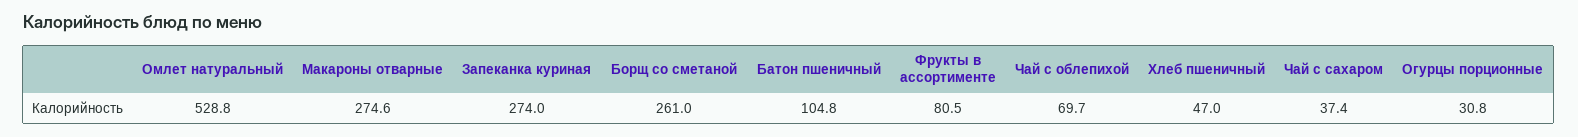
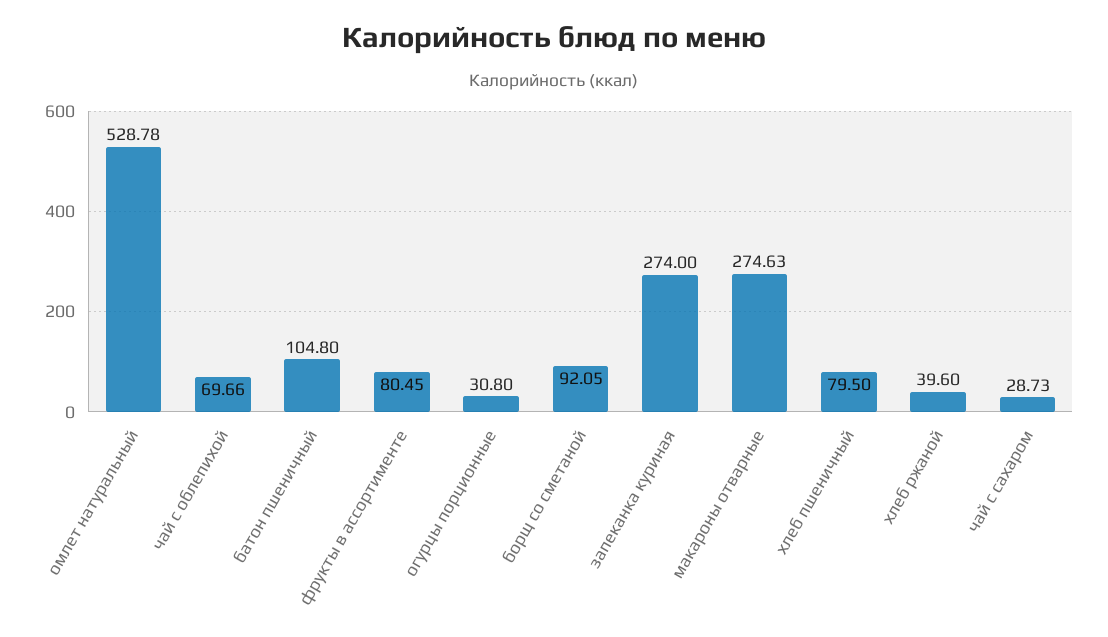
Борщ со сметаной: 261 -> 92.05
Хлеб пшеничный: 47 -> 79.5
Чай с сахаром: 37.4 -> 28.73
хлеб ржаной: none -> 39.6

